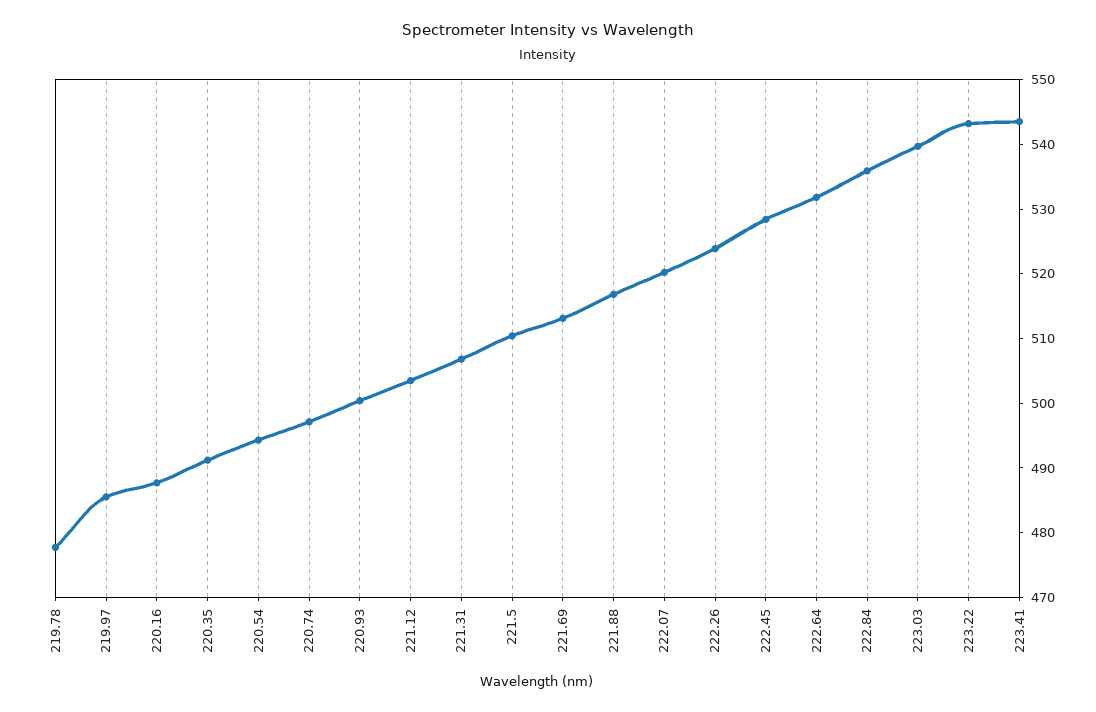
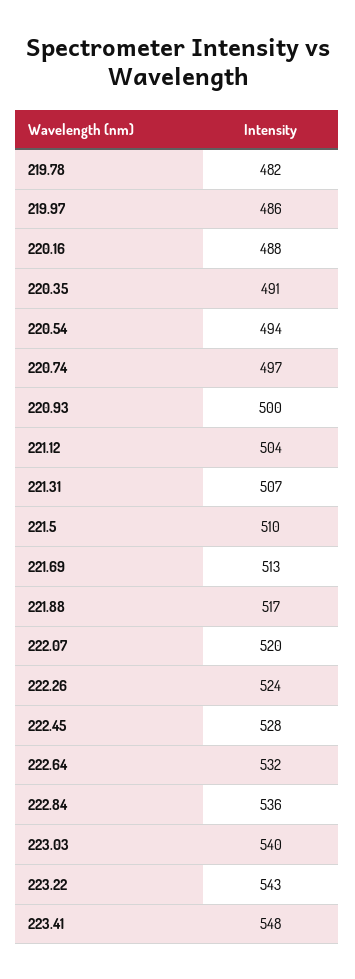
219.78: 478 -> 482
223.41: 544 -> 548

